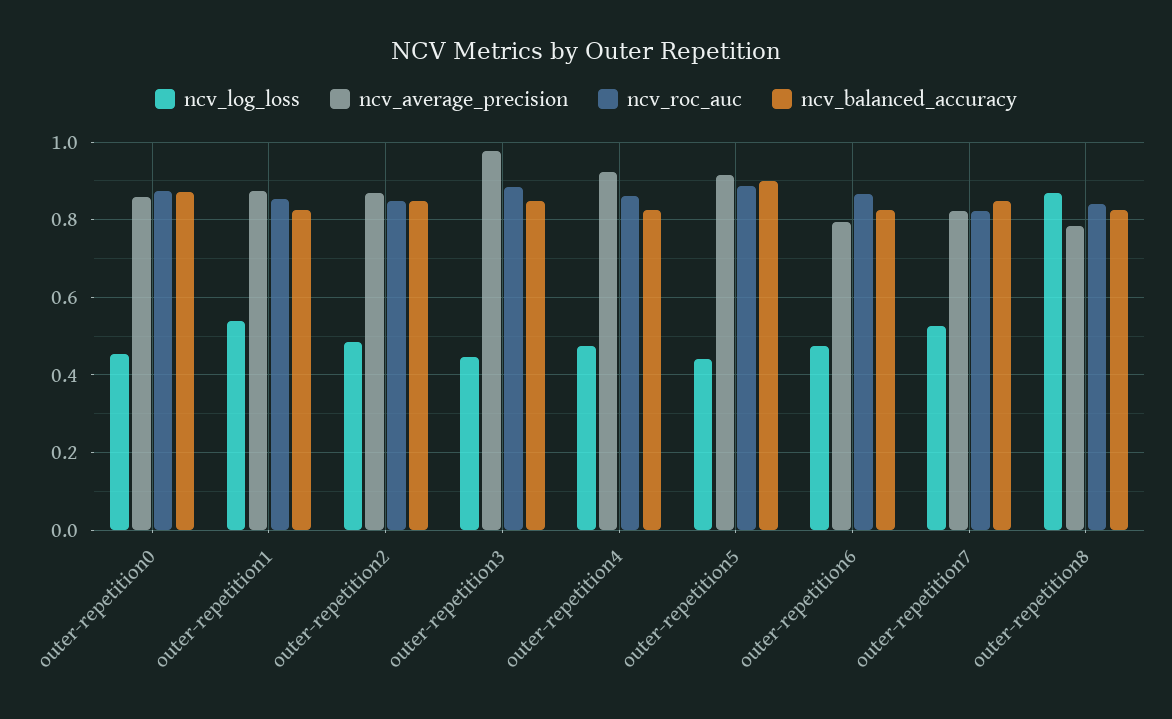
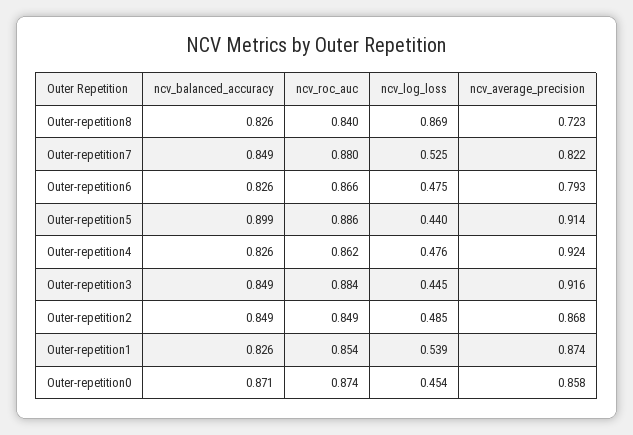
ncv_average_precision, outer-repetition3: 0.98 -> 0.916
ncv_roc_auc, outer-repetition7: 0.82 -> 0.88
ncv_average_precision, outer-repetition8: 0.78 -> 0.723

